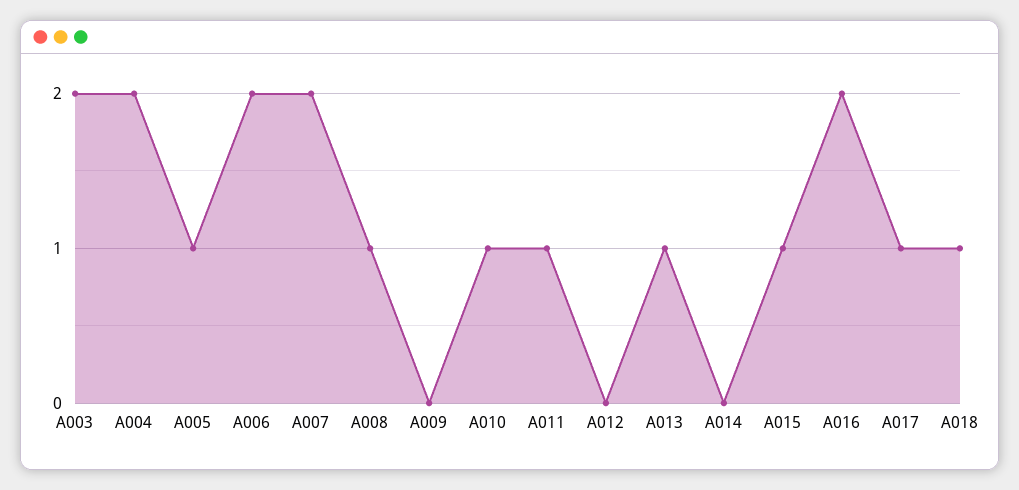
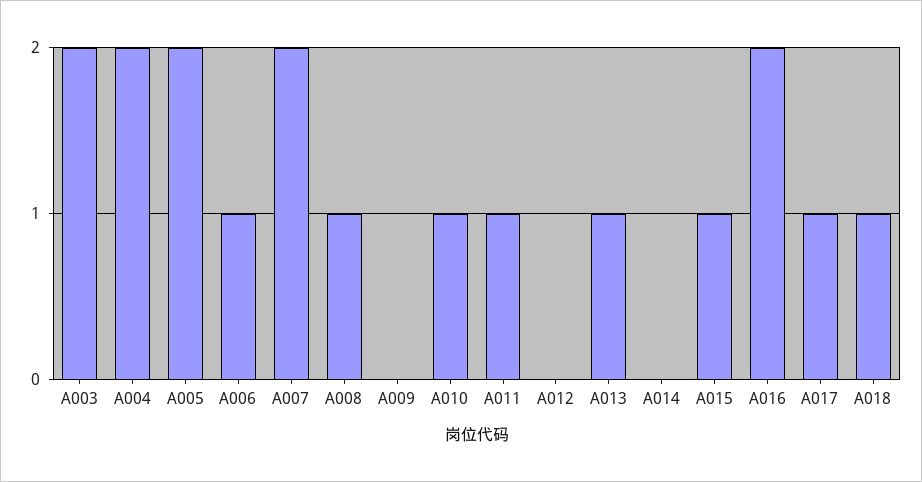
A005: 1 -> 2
A006: 2 -> 1

